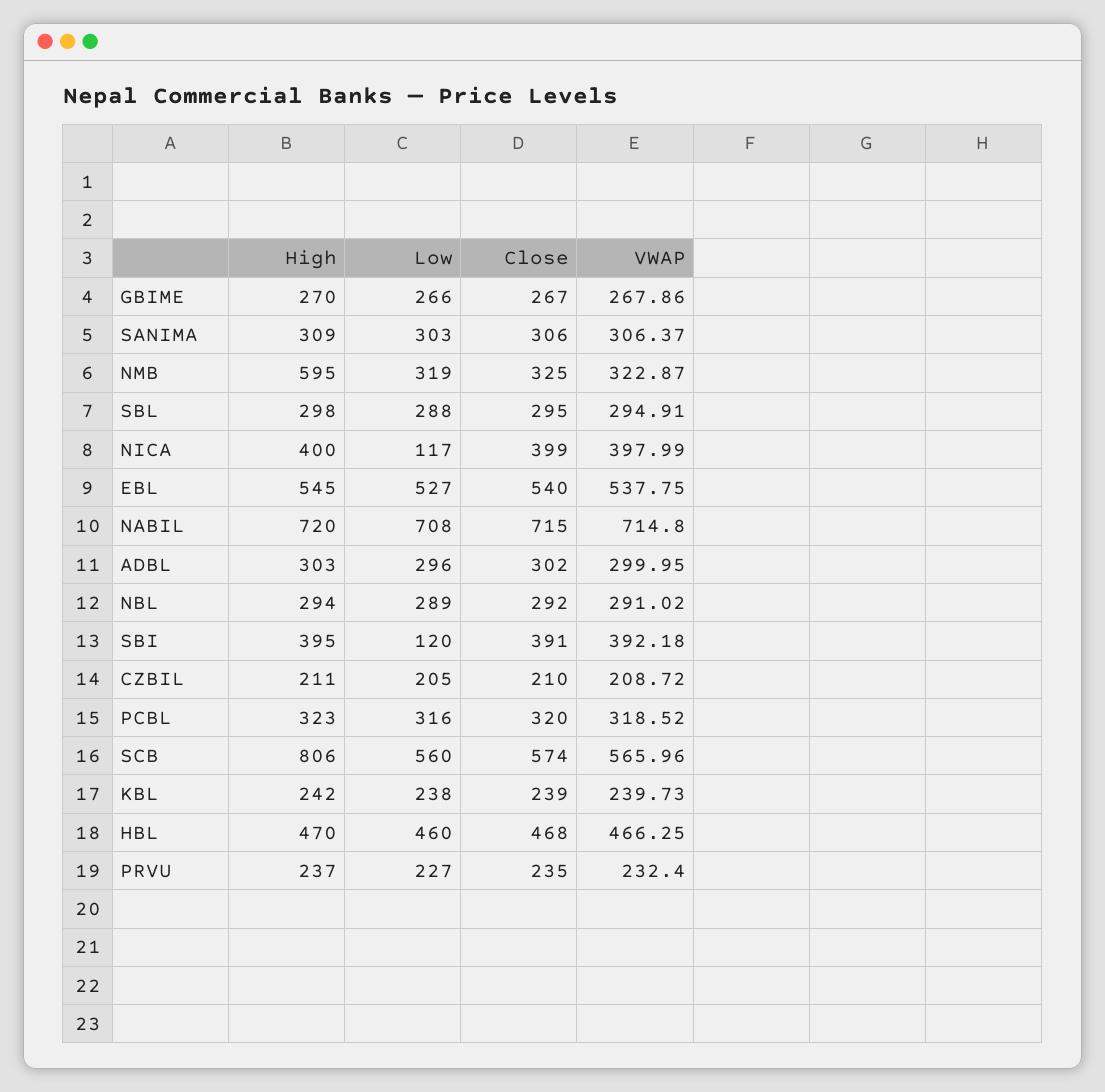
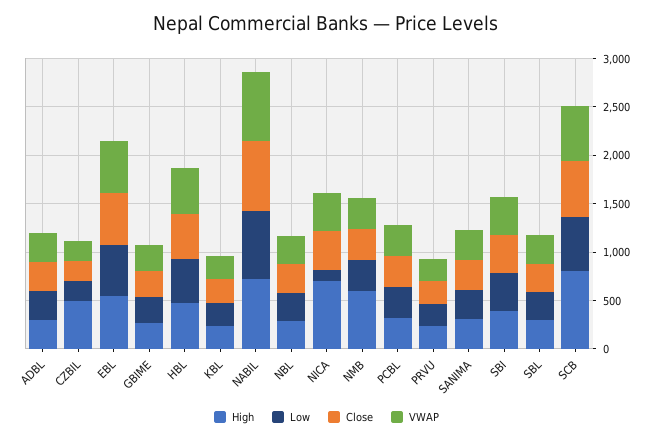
High, NICA: 400 -> 700
Low, SBI: 120 -> 400
High, CZBIL: 211 -> 500

